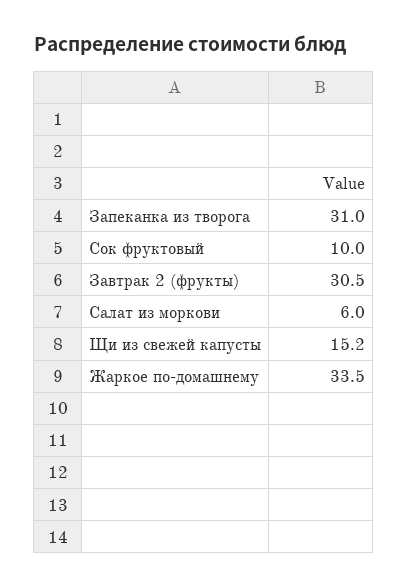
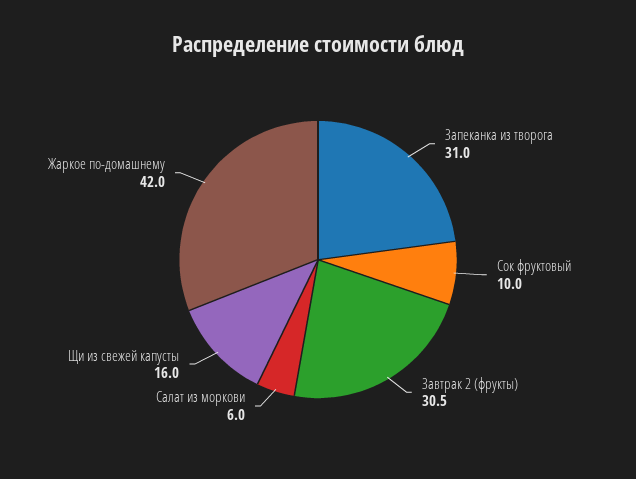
Щи из свежей капусты: 15.2 -> 16
Жаркое по-домашнему: 33.5 -> 42

